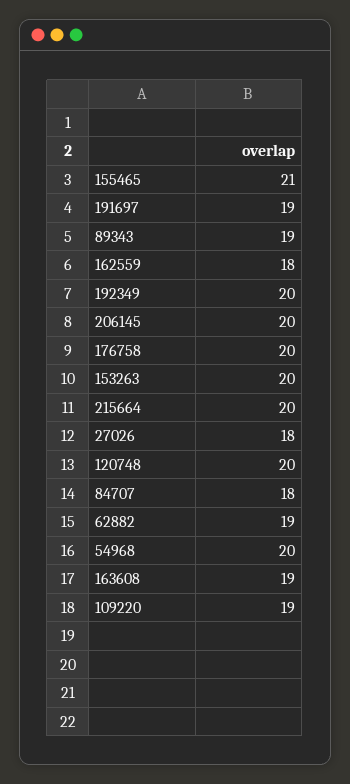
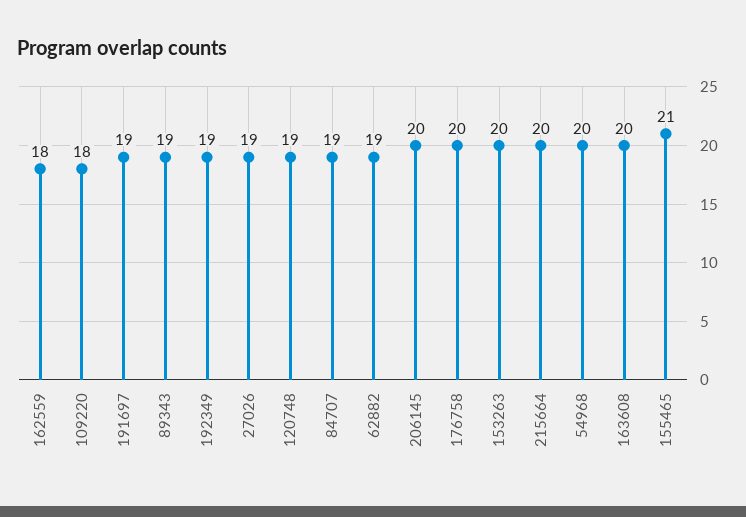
192349: 20 -> 19
27026: 18 -> 19
120748: 20 -> 19
84707: 18 -> 19
163608: 19 -> 20
109220: 19 -> 18

